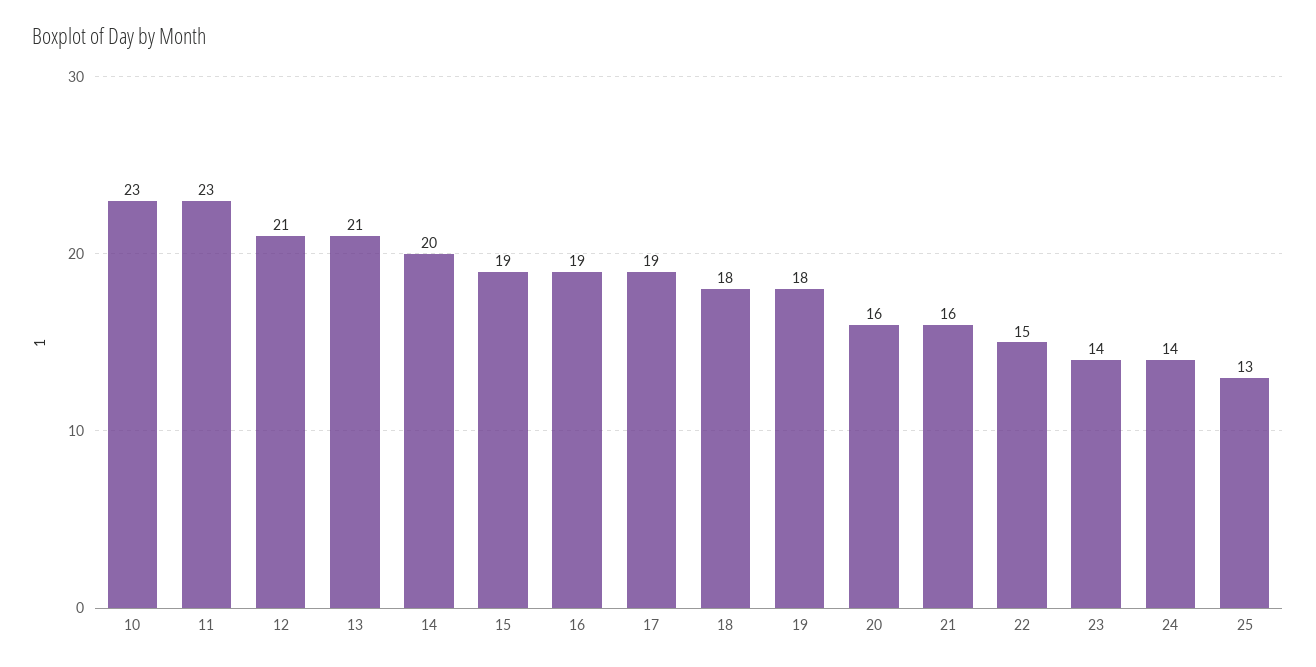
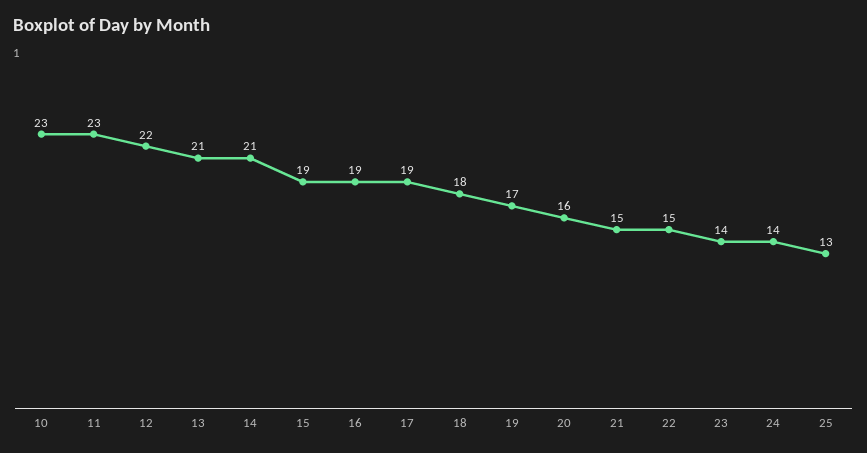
12: 21 -> 22
14: 20 -> 21
19: 18 -> 17
21: 16 -> 15

